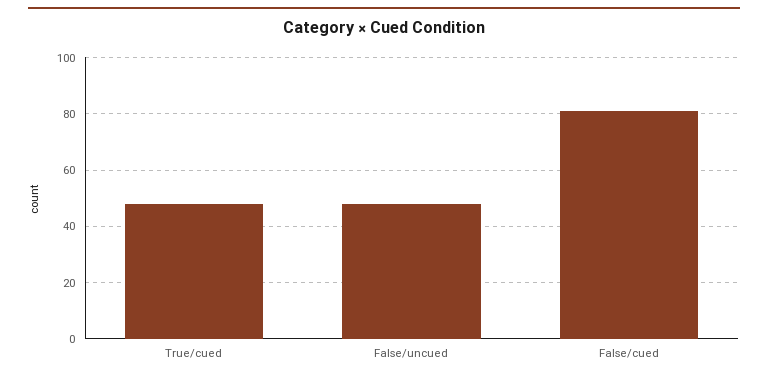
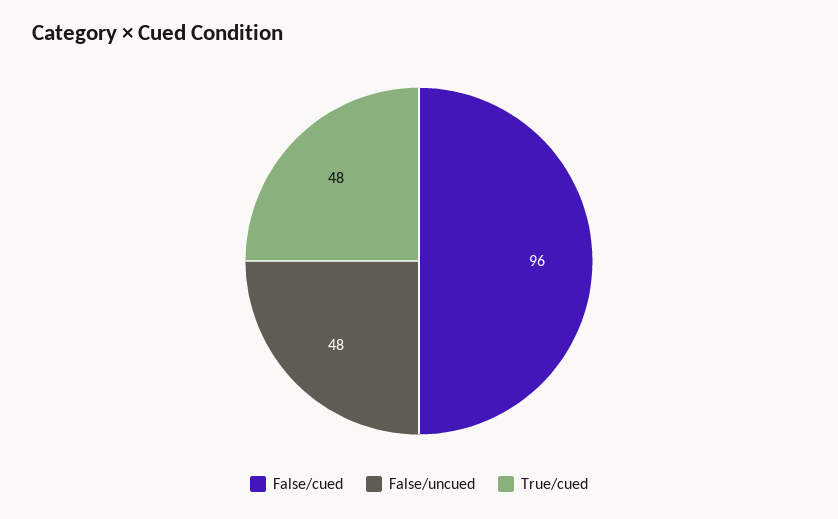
False/cued: 80 -> 96

